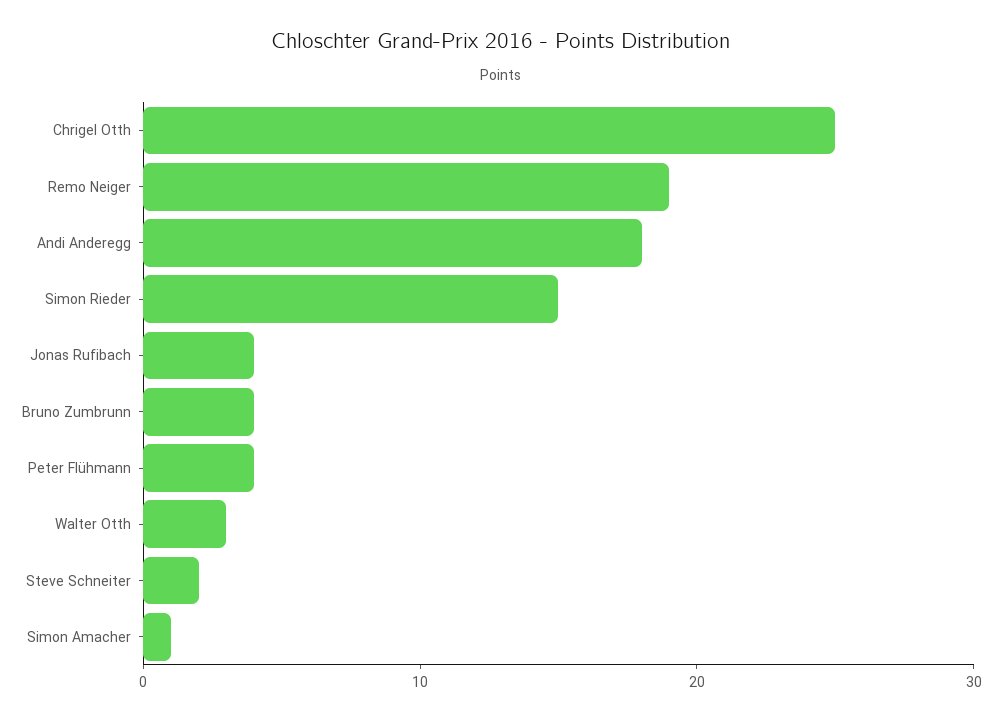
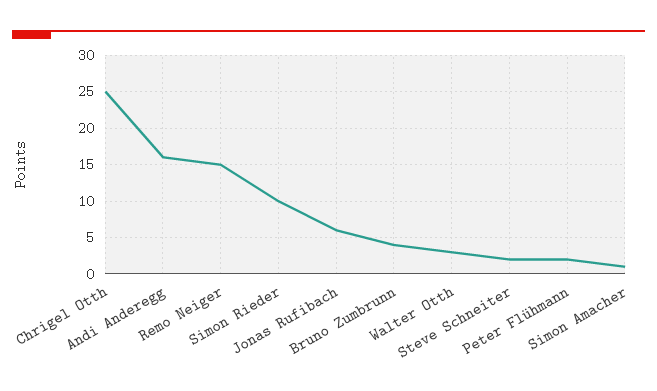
Remo Neiger: 19 -> 15
Andi Anderegg: 18 -> 16
Simon Rieder: 15 -> 10
Jonas Rufibach: 4 -> 6
Peter Flühmann: 4 -> 2

